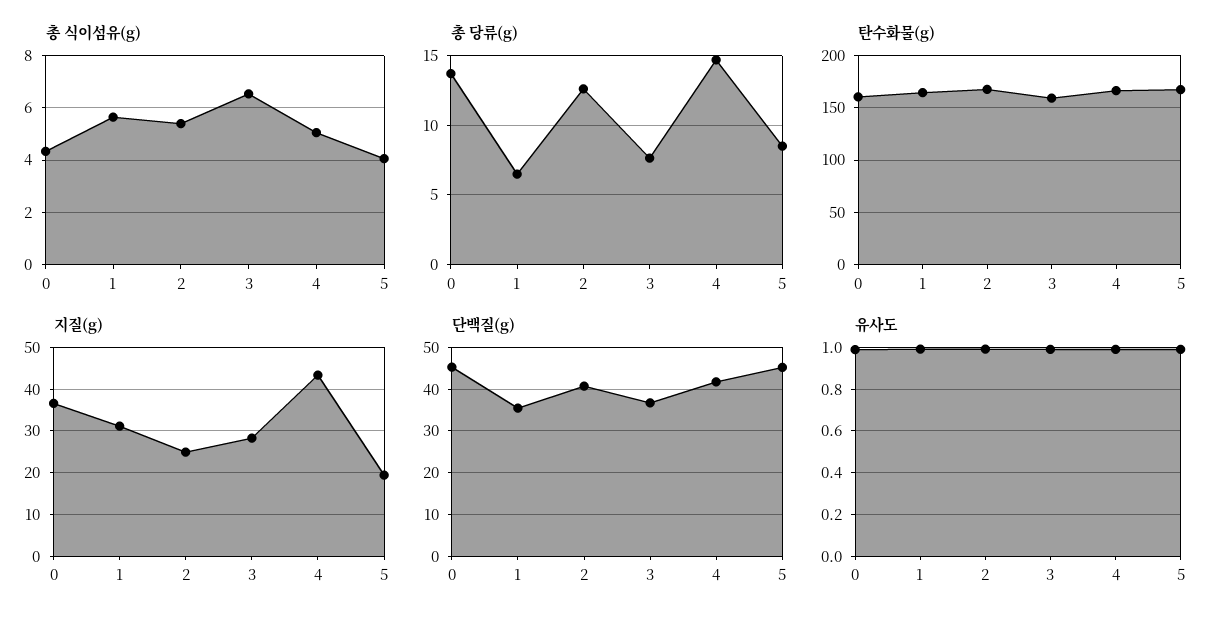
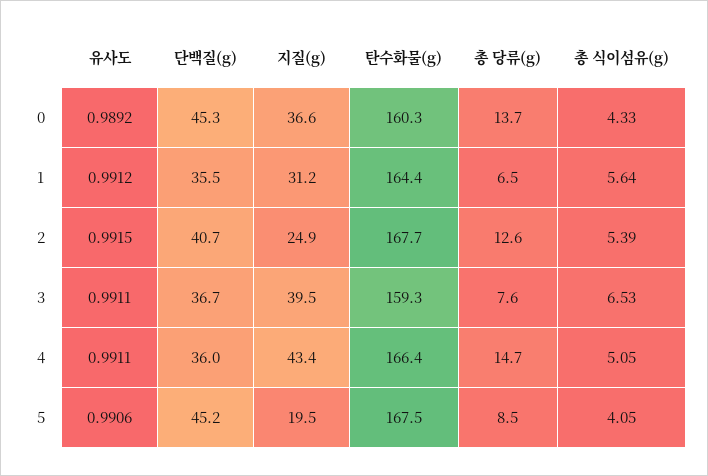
지질(g), 3: 28 -> 39.5
단백질(g), 4: 42 -> 36

